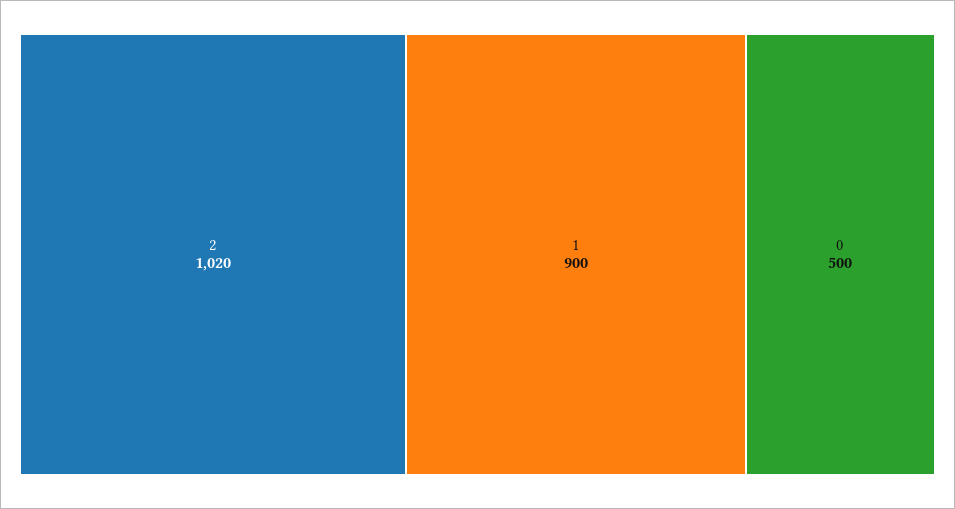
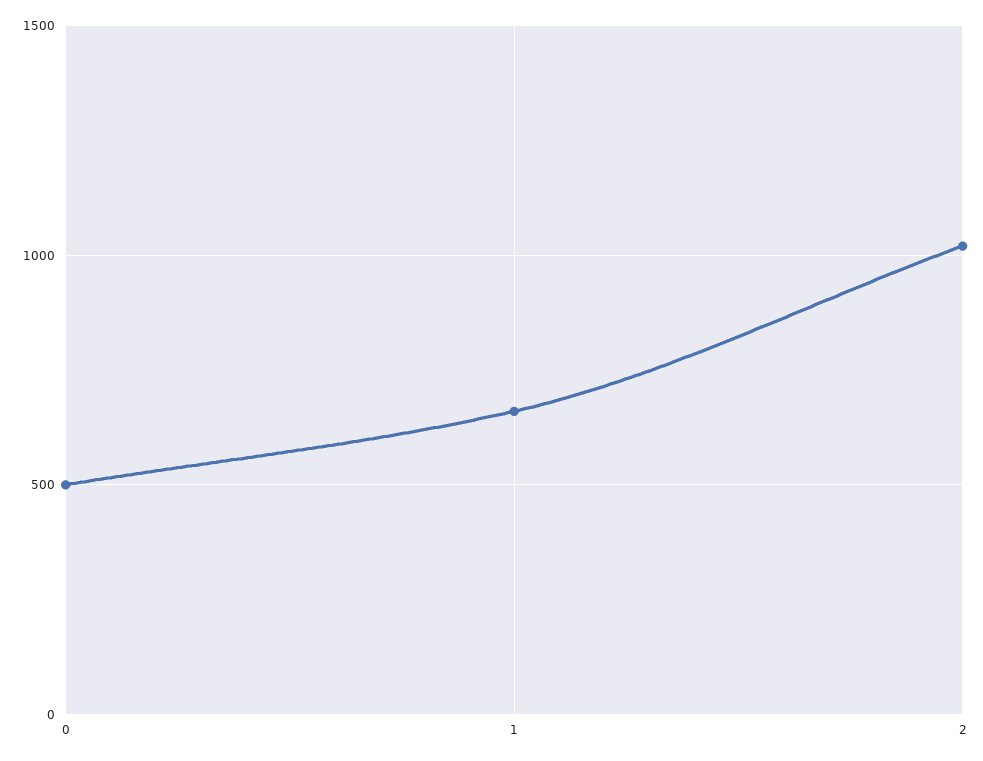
1: 900 -> 650

